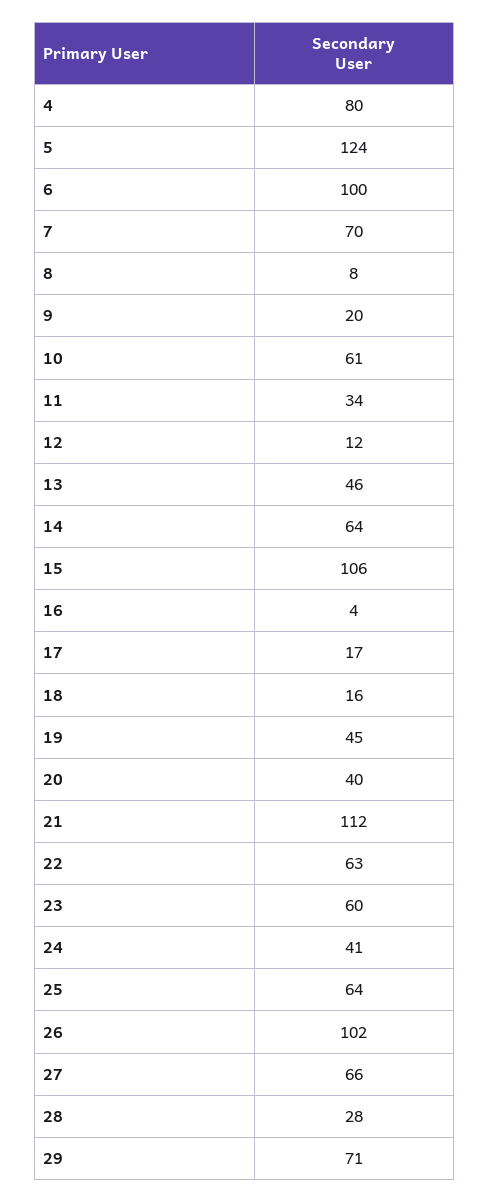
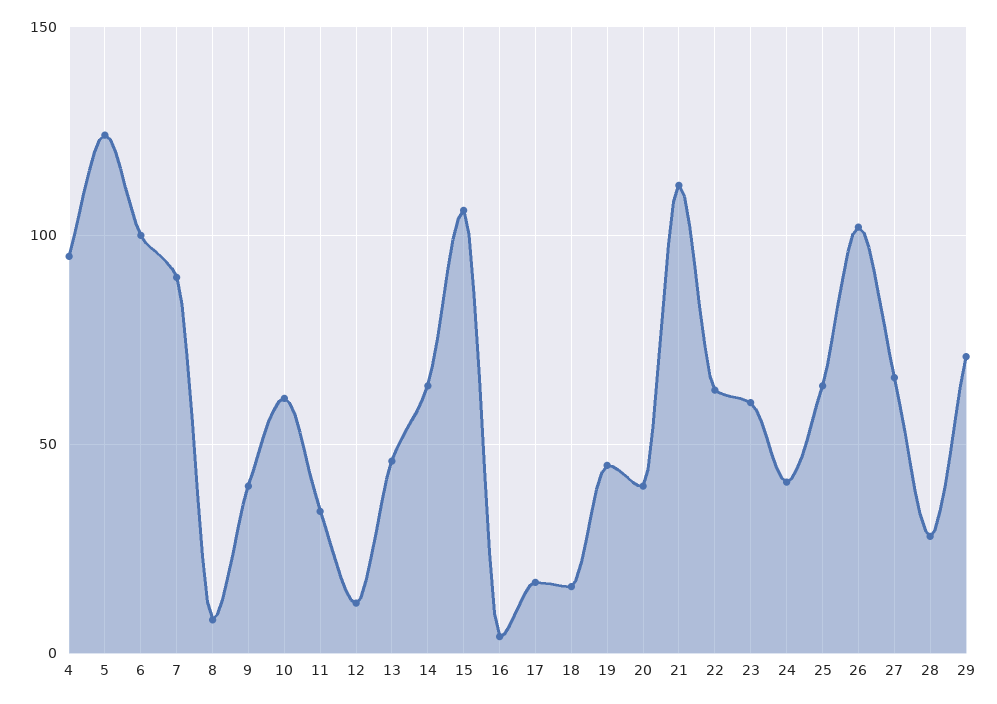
4: 80 -> 95
7: 70 -> 90
9: 20 -> 40

